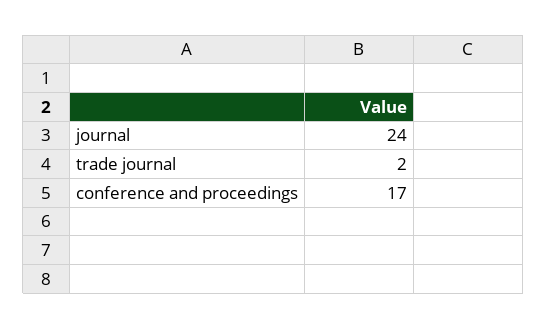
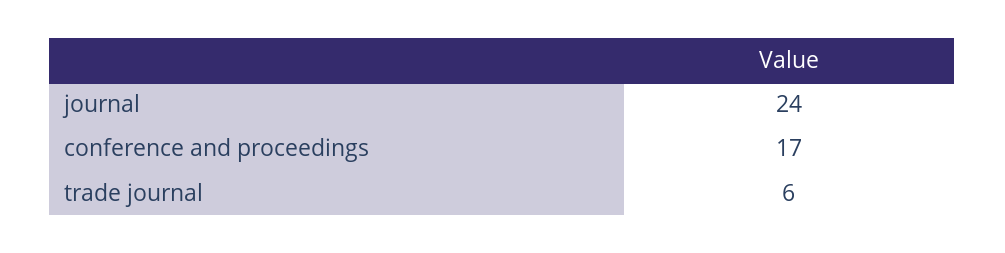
trade journal: 2 -> 6

